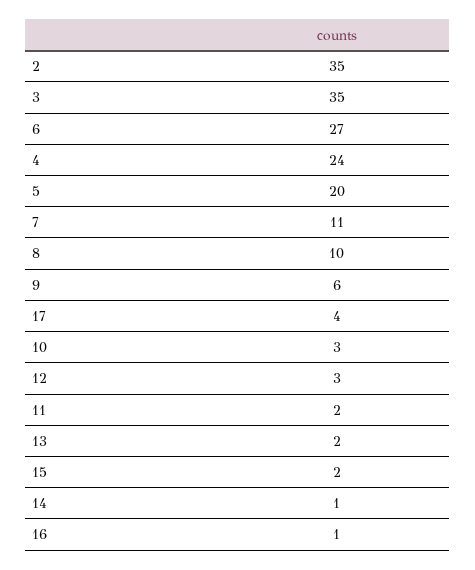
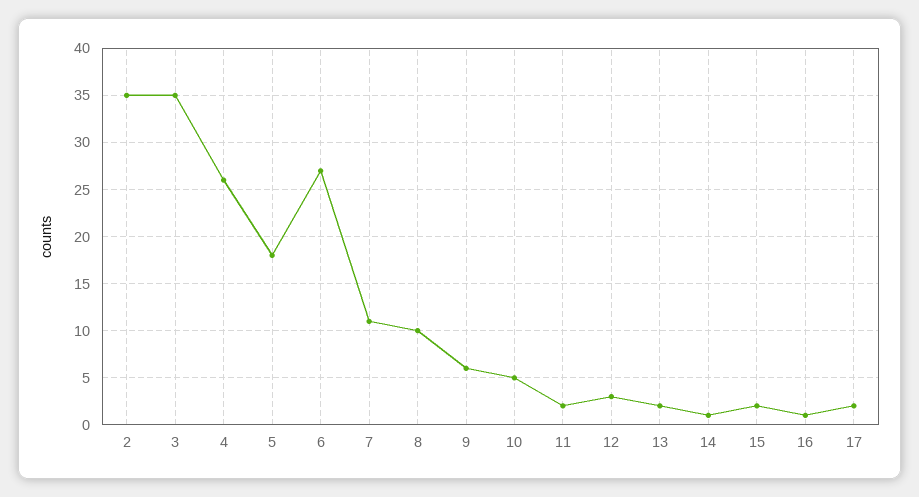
4: 24 -> 26
5: 20 -> 18
17: 4 -> 2
10: 3 -> 5

